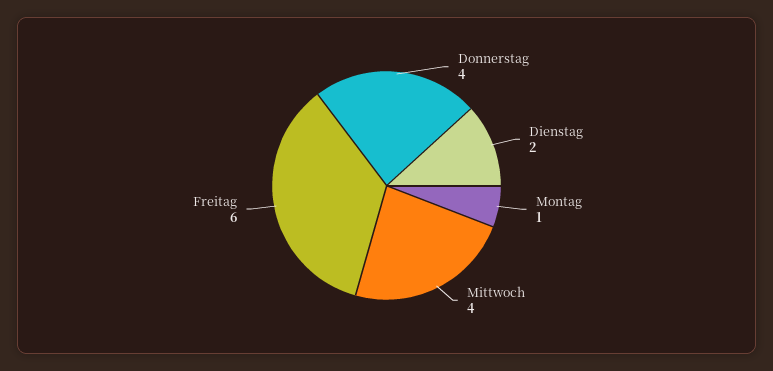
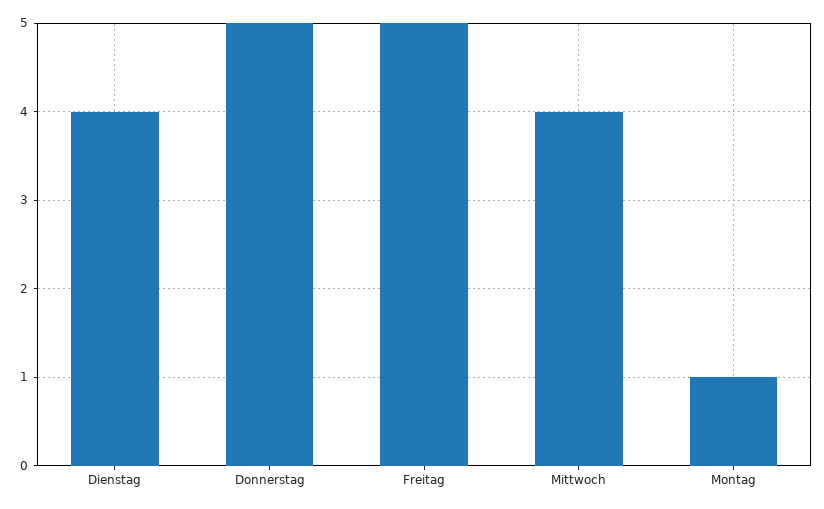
Donnerstag: 4 -> 5
Dienstag: 2 -> 4
Freitag: 6 -> 5

